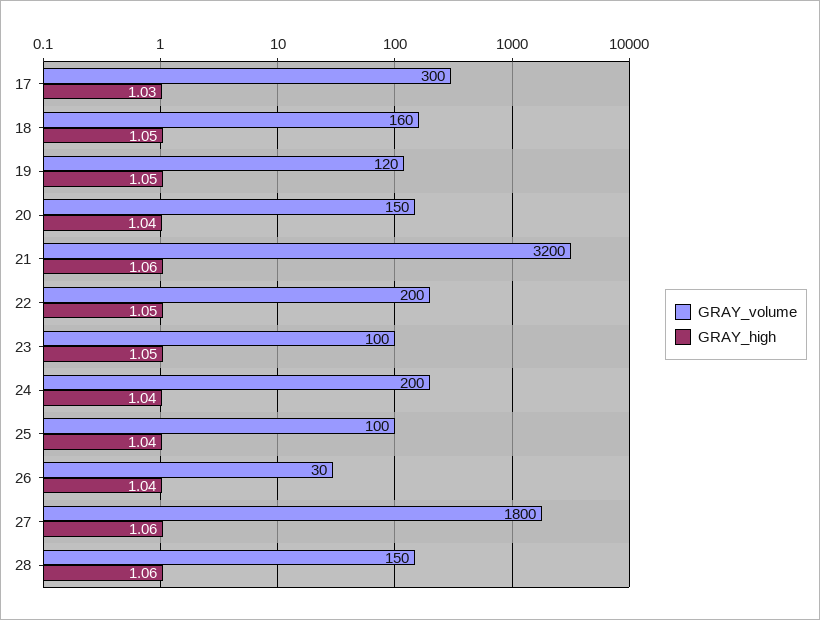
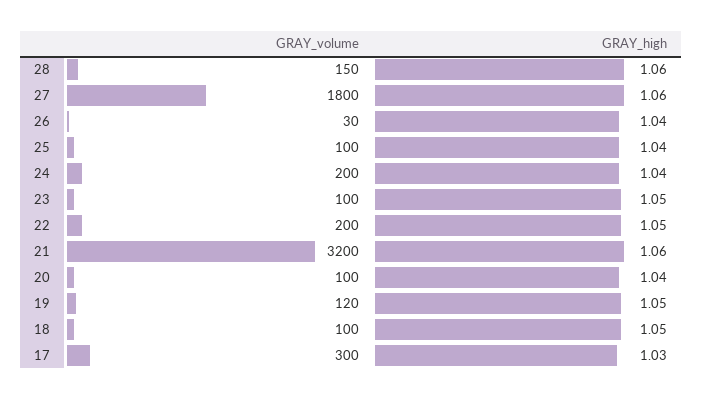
GRAY_volume, 18: 160 -> 100
GRAY_volume, 20: 150 -> 100

